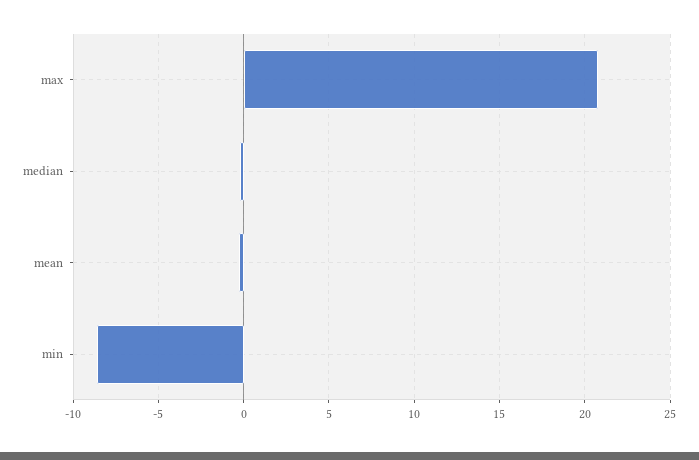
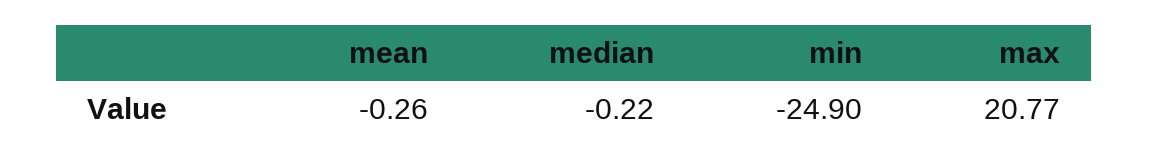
min: -8.5 -> -24.9

